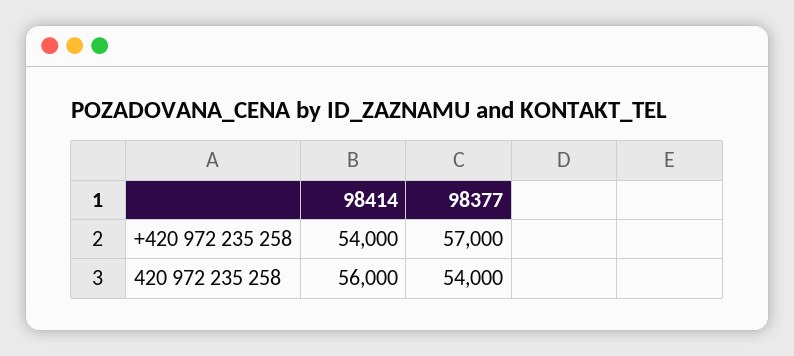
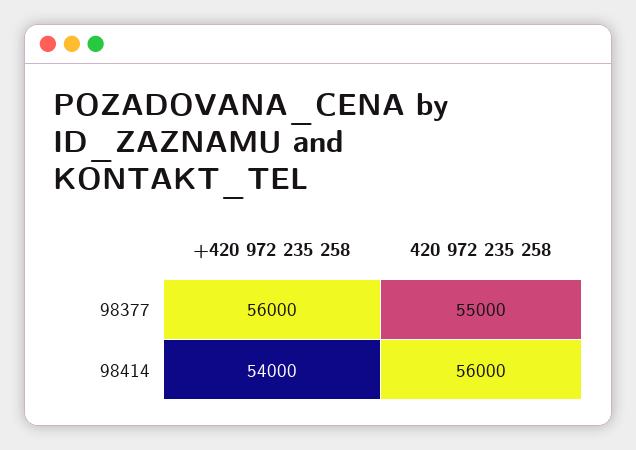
98377, +420 972 235 258: 57000 -> 56000
98377, 420 972 235 258: 54000 -> 55000

